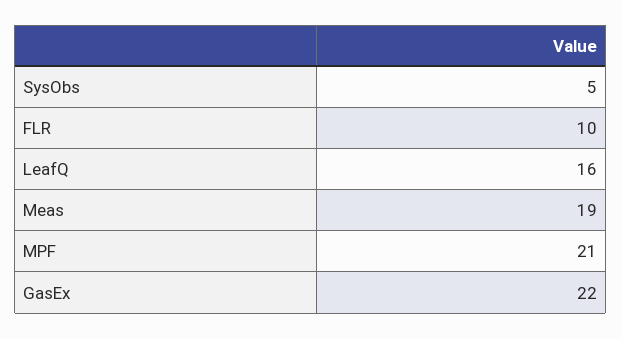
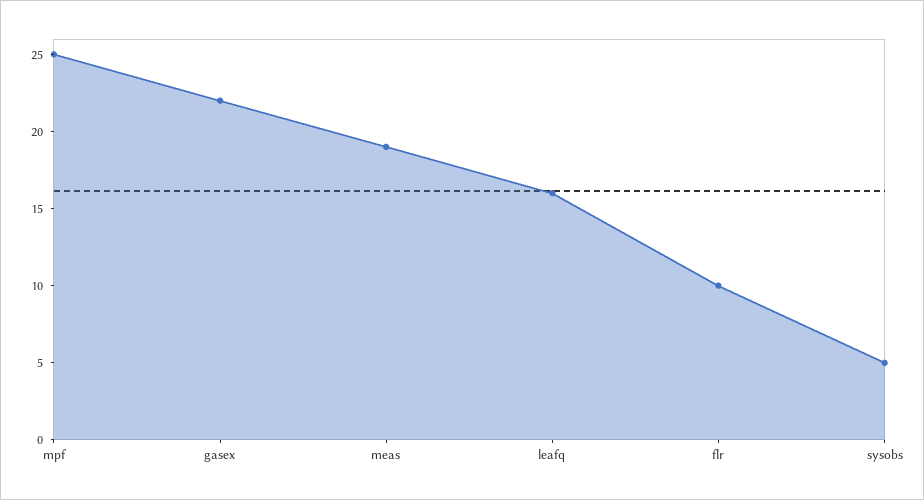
MPF: 21 -> 25

